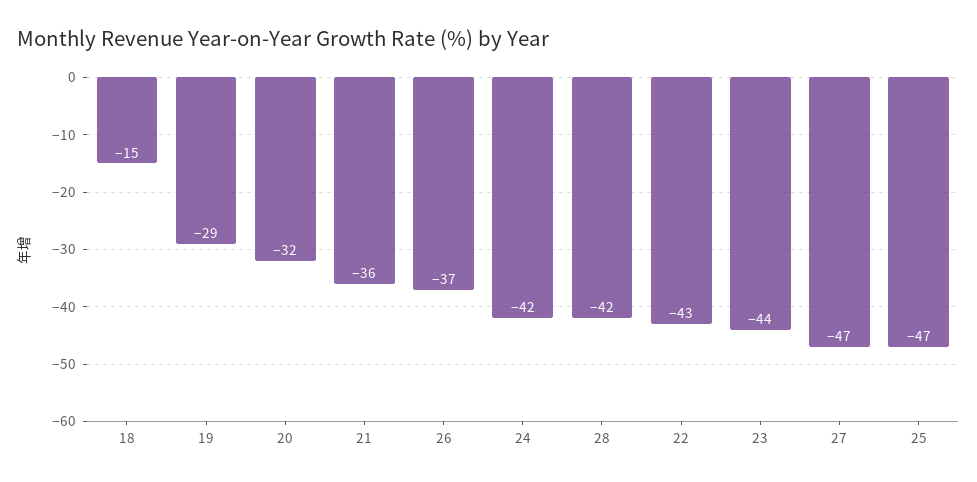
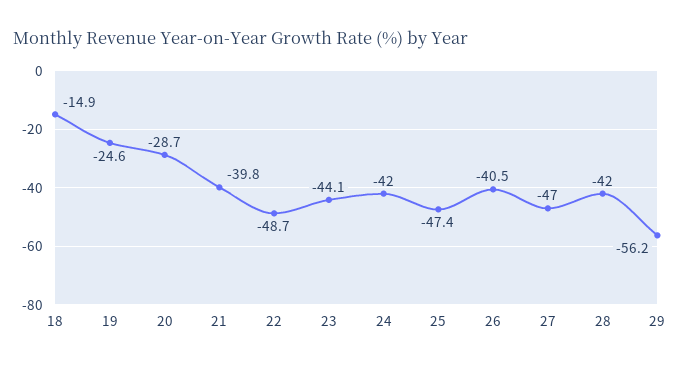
19: -29 -> -24.6
20: -32 -> -28.7
21: -36 -> -39.8
26: -37 -> -40.5
22: -43 -> -48.7
29: none -> -56.2

